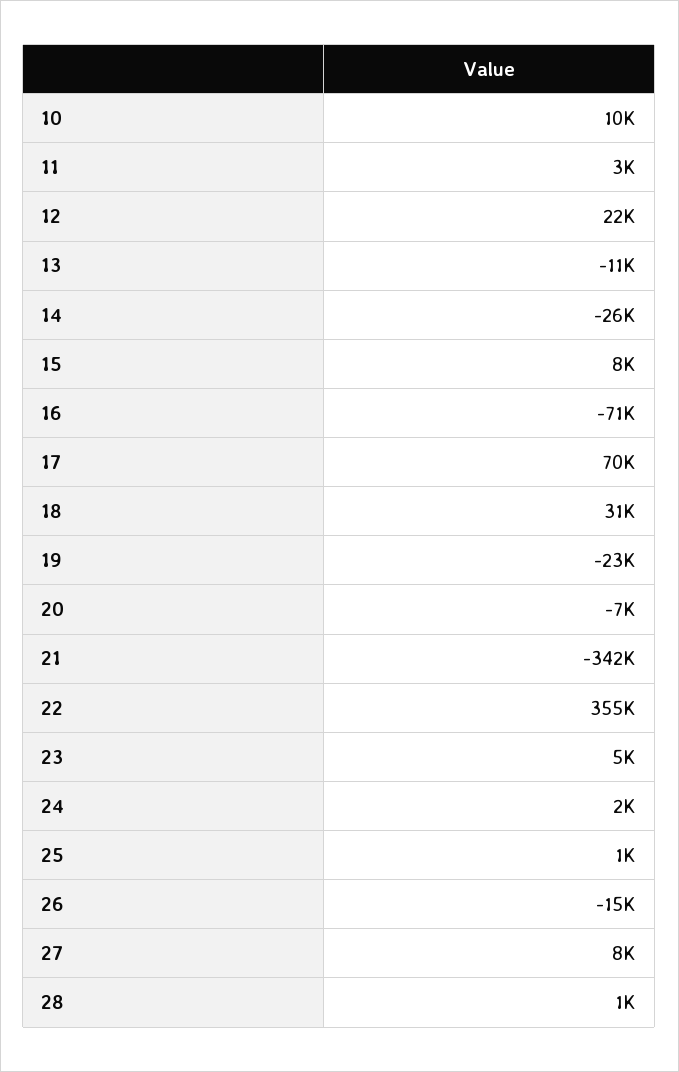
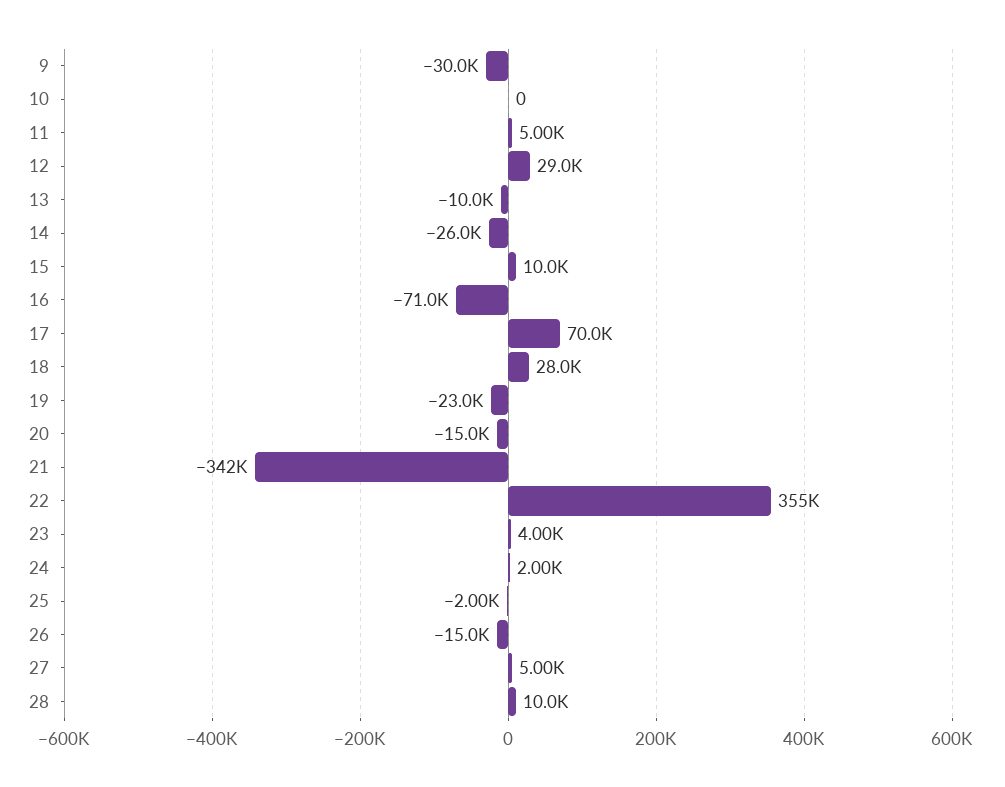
10: 10000 -> 0
11: 3000 -> 5000
12: 22000 -> 29000
13: -11000 -> -10000
15: 8000 -> 10000
18: 31000 -> 28000
20: -7000 -> -15000
23: 5000 -> 4000
25: 1000 -> -2000
27: 8000 -> 5000
28: 1000 -> 10000
9: none -> -30000

